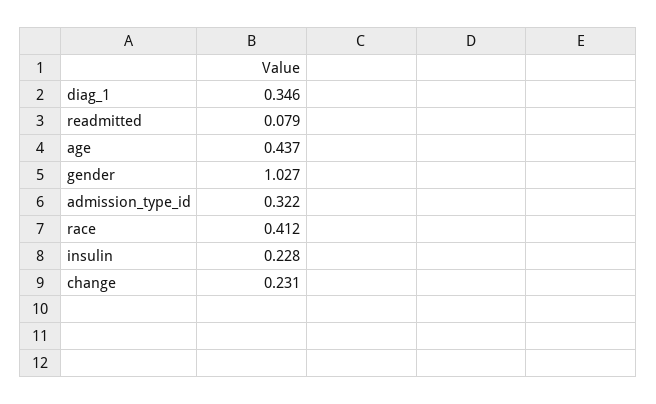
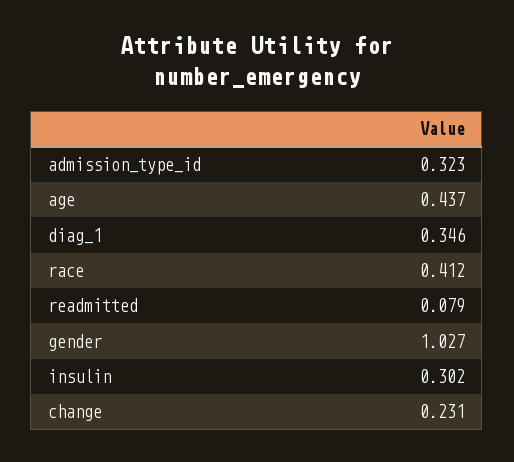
admission_type_id: 0.322 -> 0.323
insulin: 0.228 -> 0.302

